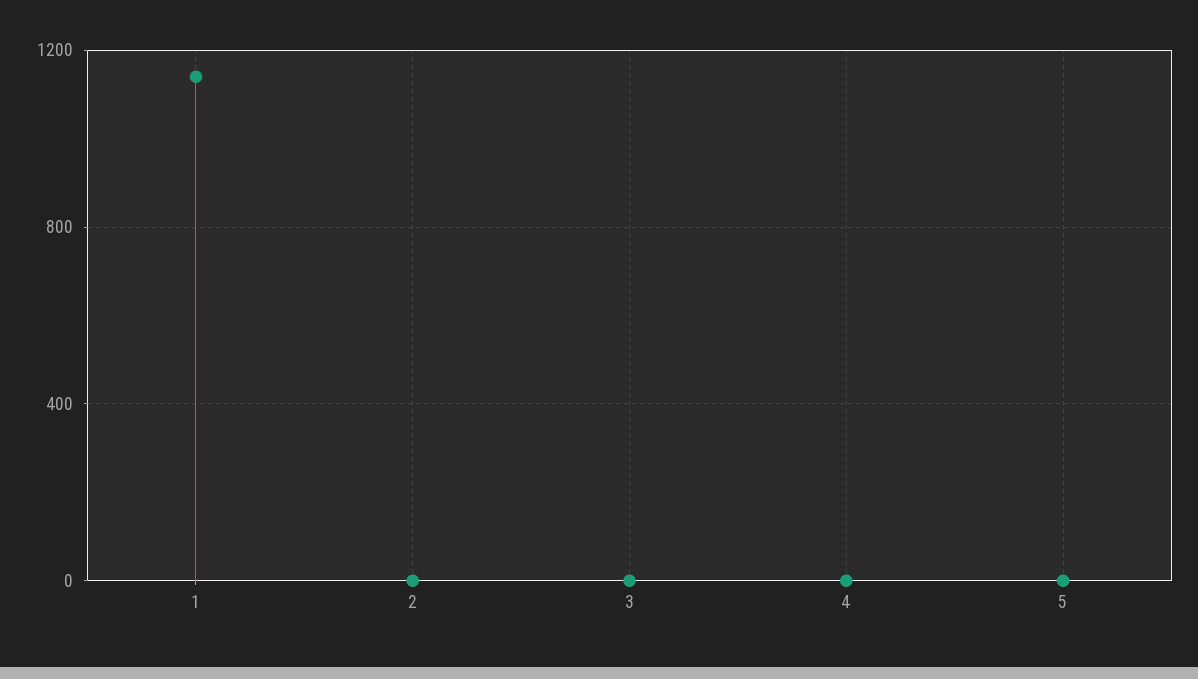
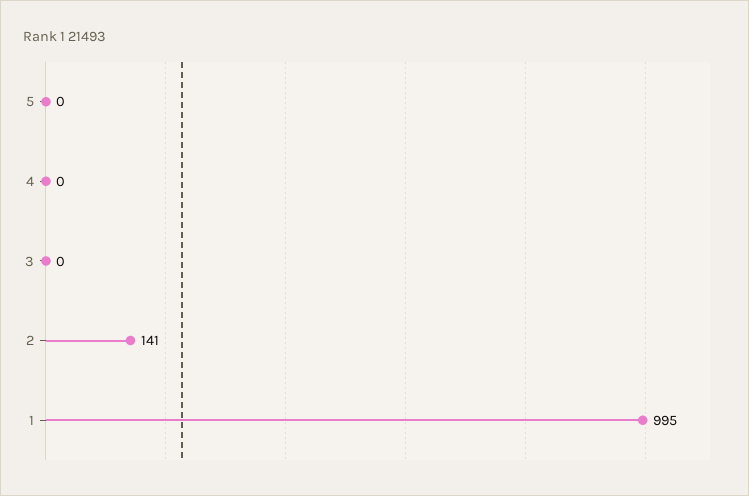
1: 1150 -> 995
2: 0 -> 141

